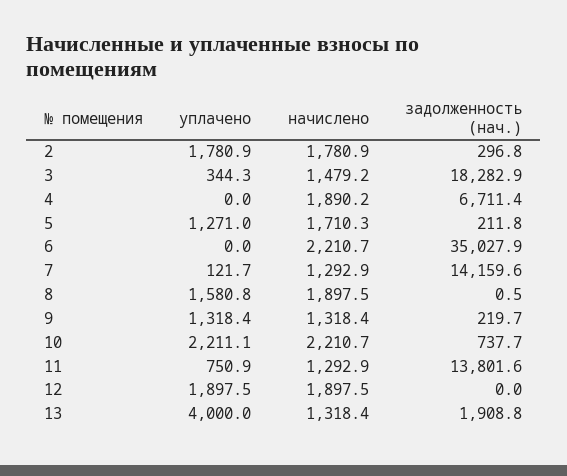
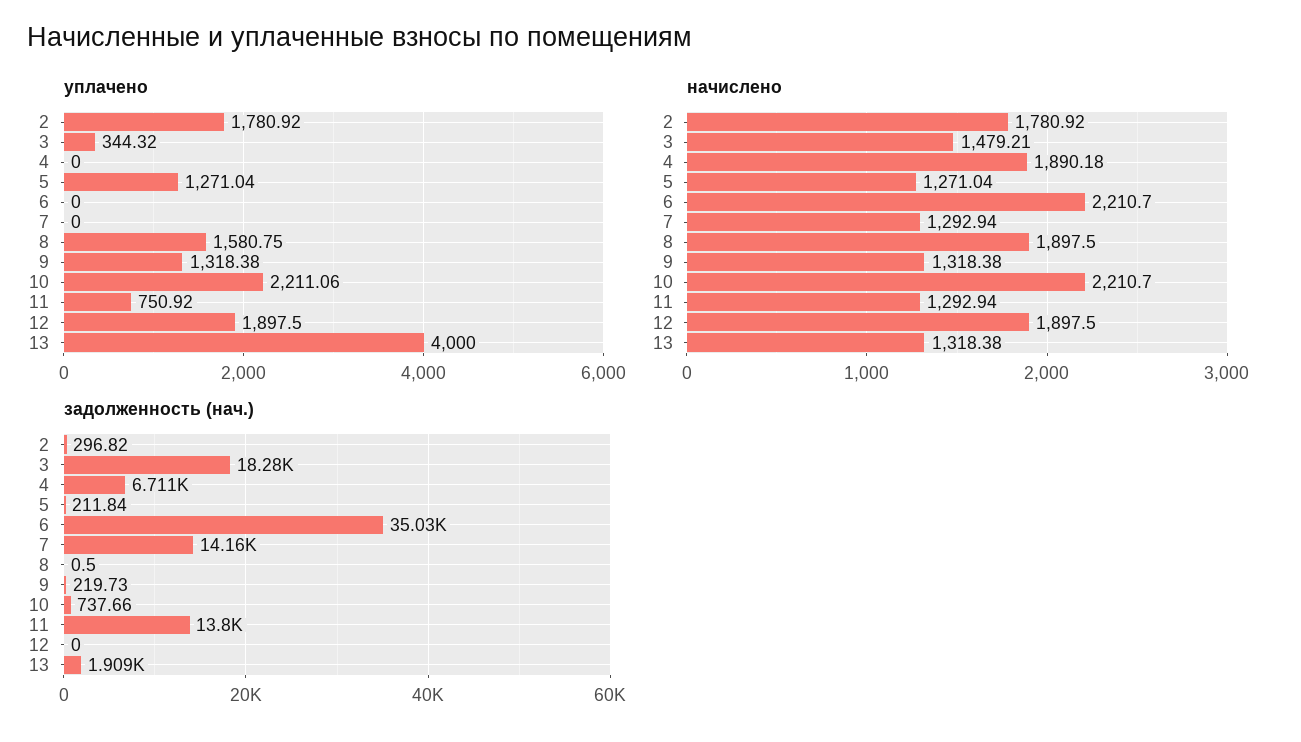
начислено, 5: 1710.3 -> 1271.04
уплачено, 7: 121.7 -> 0

